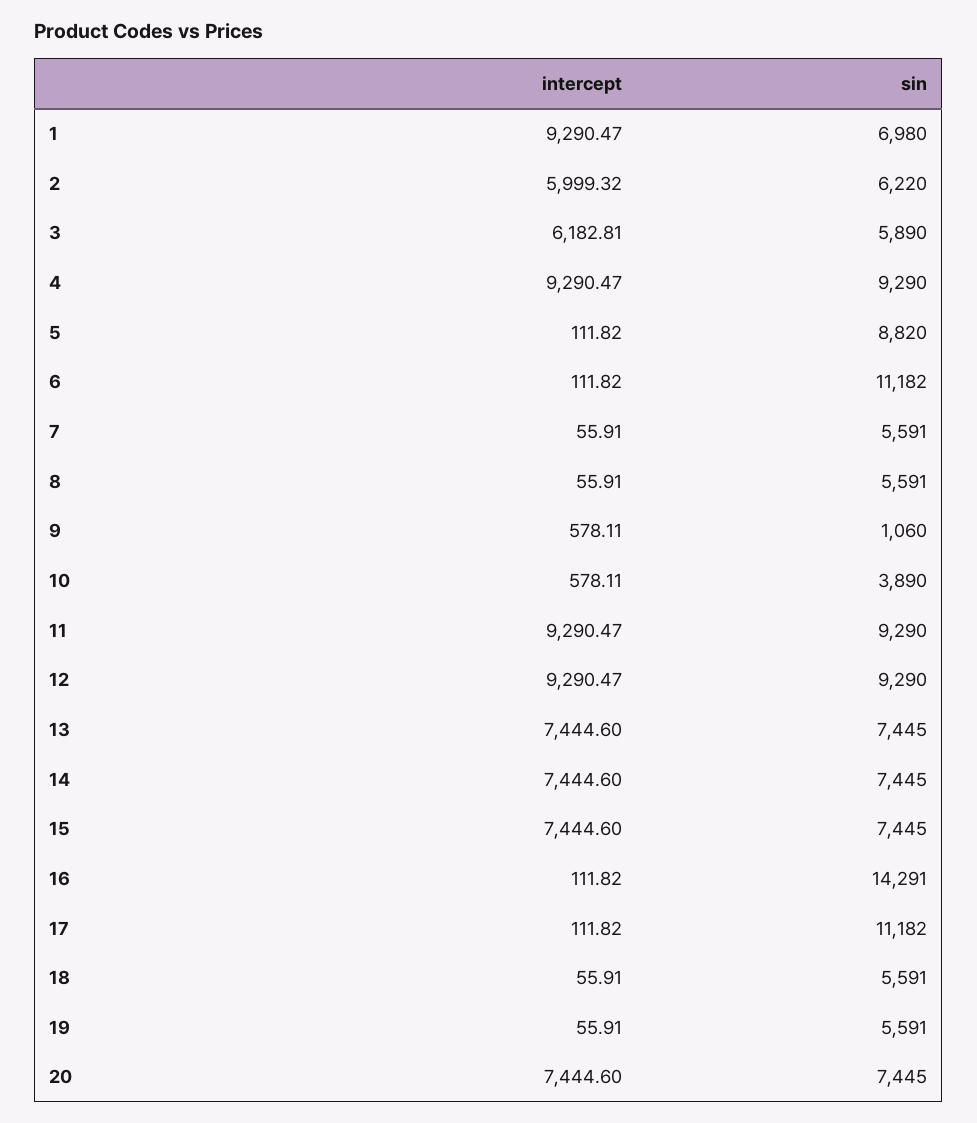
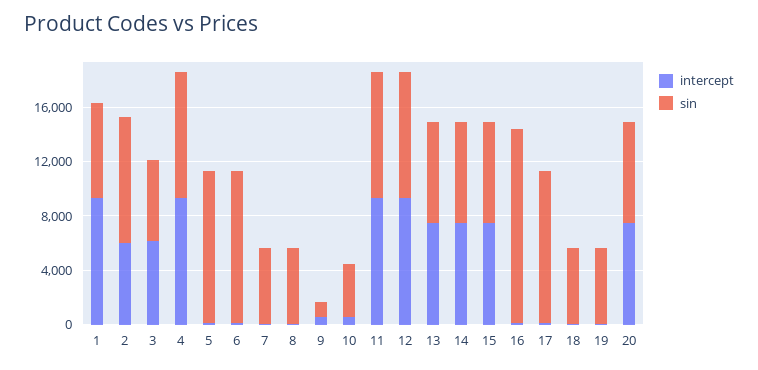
sin, 2: 6220 -> 9000
sin, 5: 8820 -> 11000

